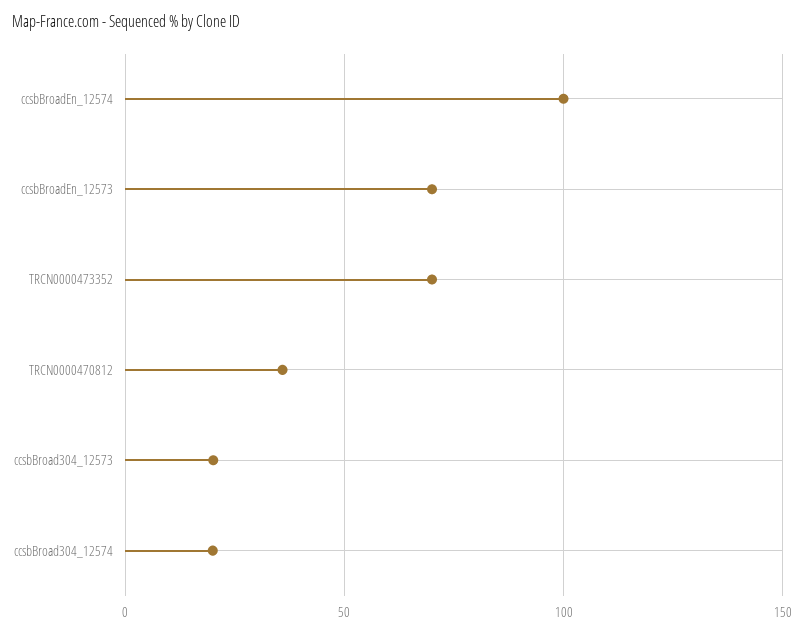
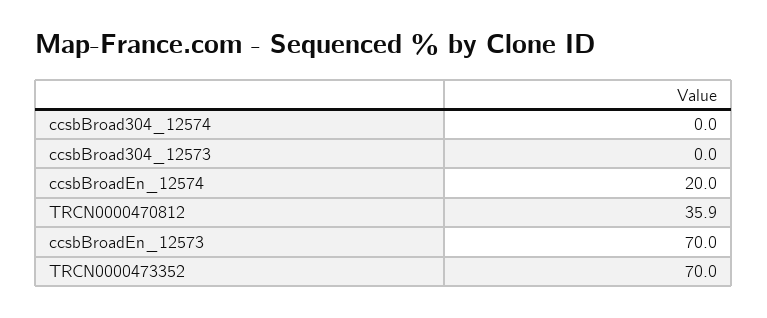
ccsbBroadEn_12574: 100 -> 20
ccsbBroad304_12573: 20 -> 0
ccsbBroad304_12574: 20 -> 0

